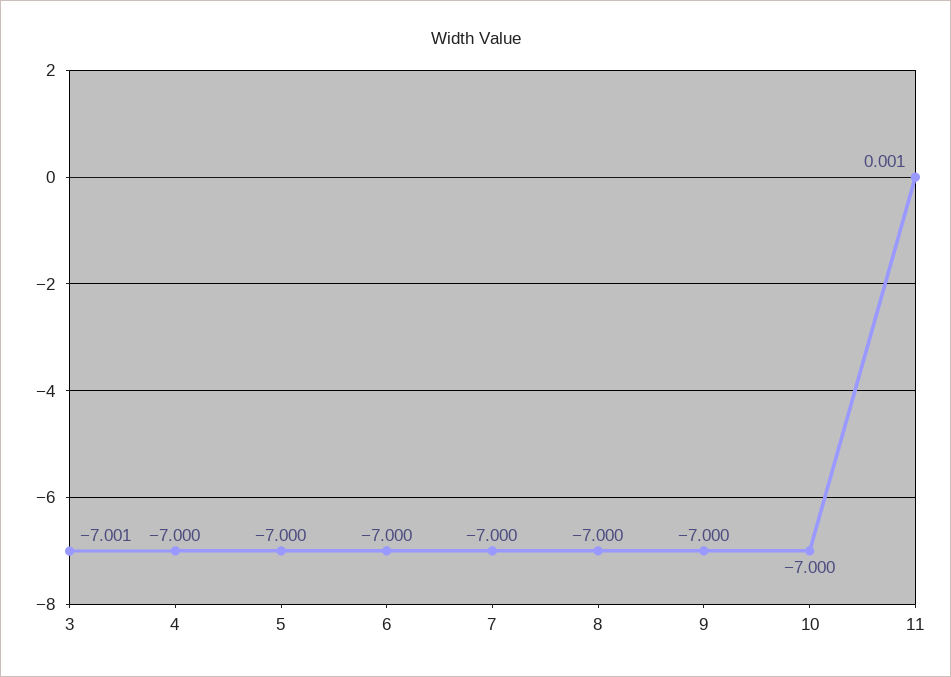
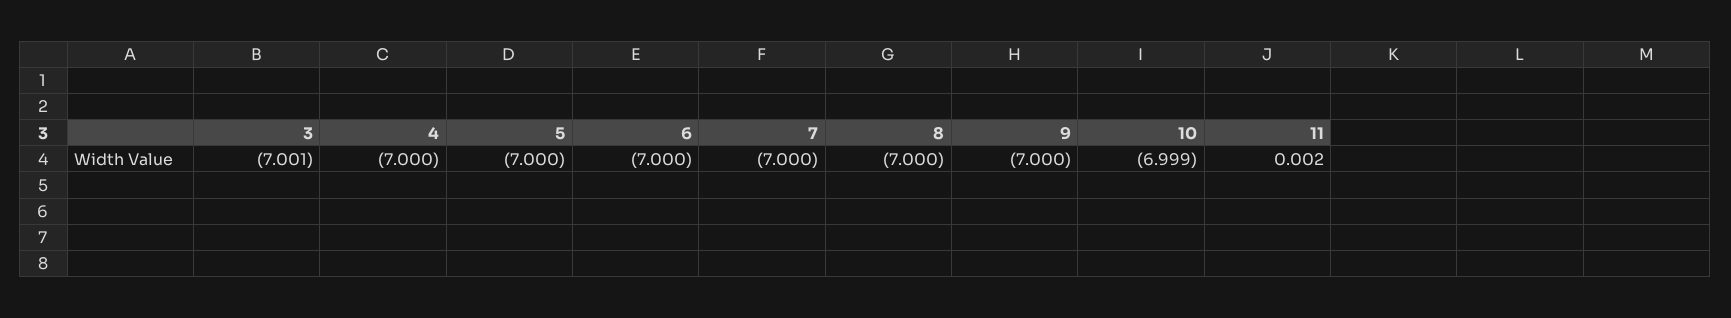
10: -7 -> -6.999
11: 0.001 -> 0.002

